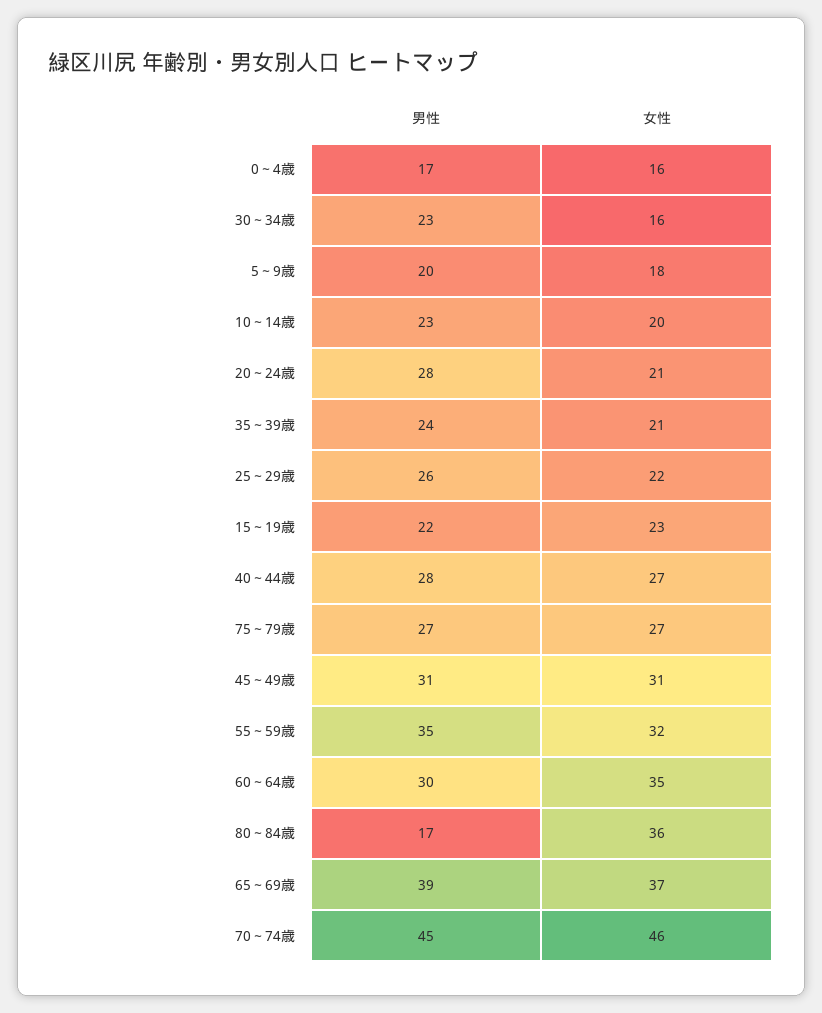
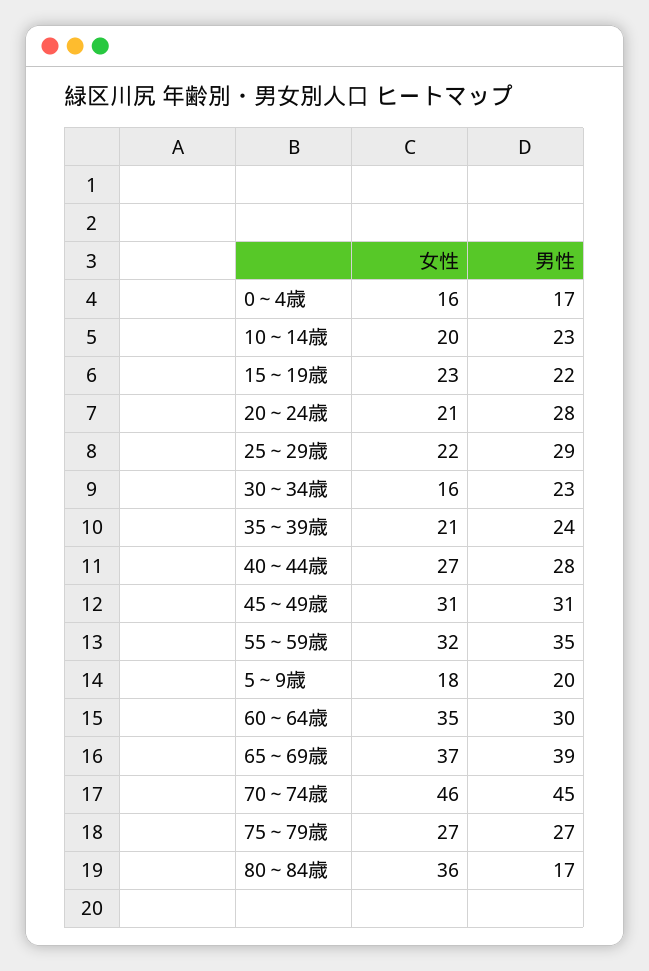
男性, 25～29歳: 26 -> 29

